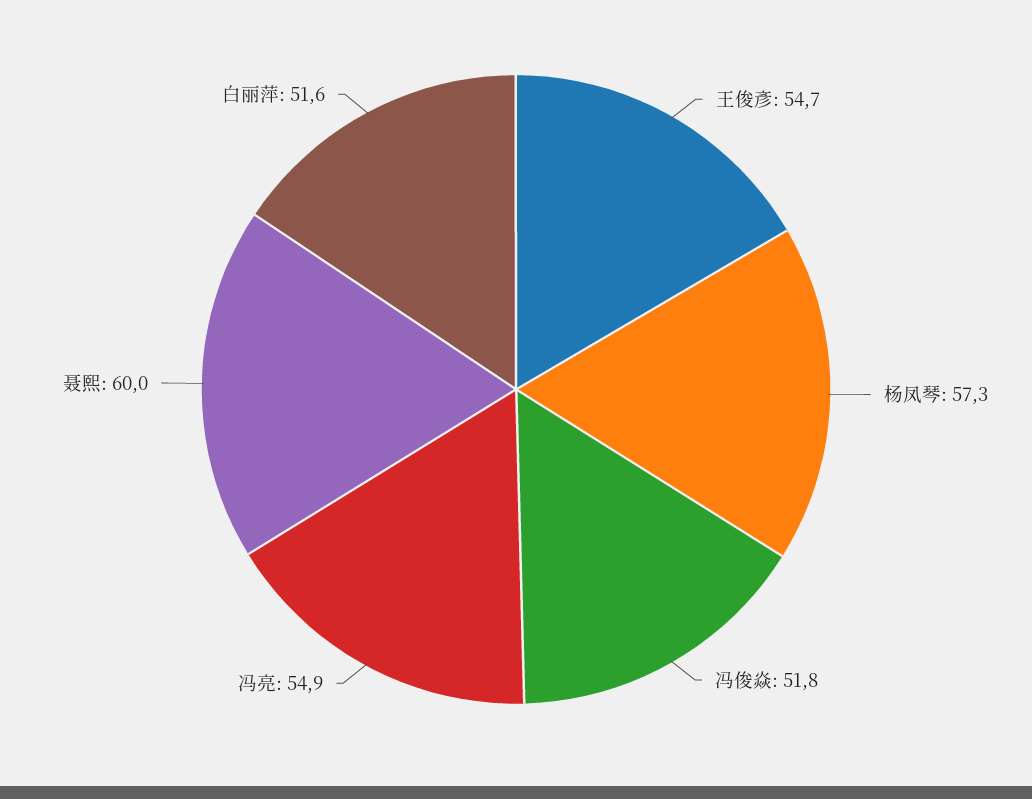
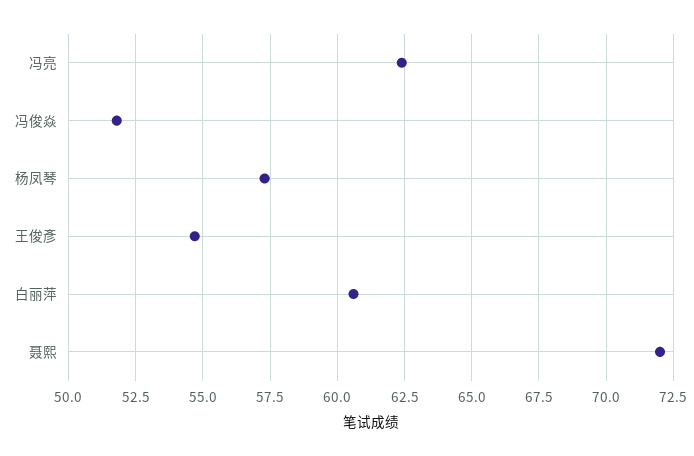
冯亮: 54.9 -> 62.5
聂熙: 60 -> 72
白丽萍: 51.6 -> 60.5

